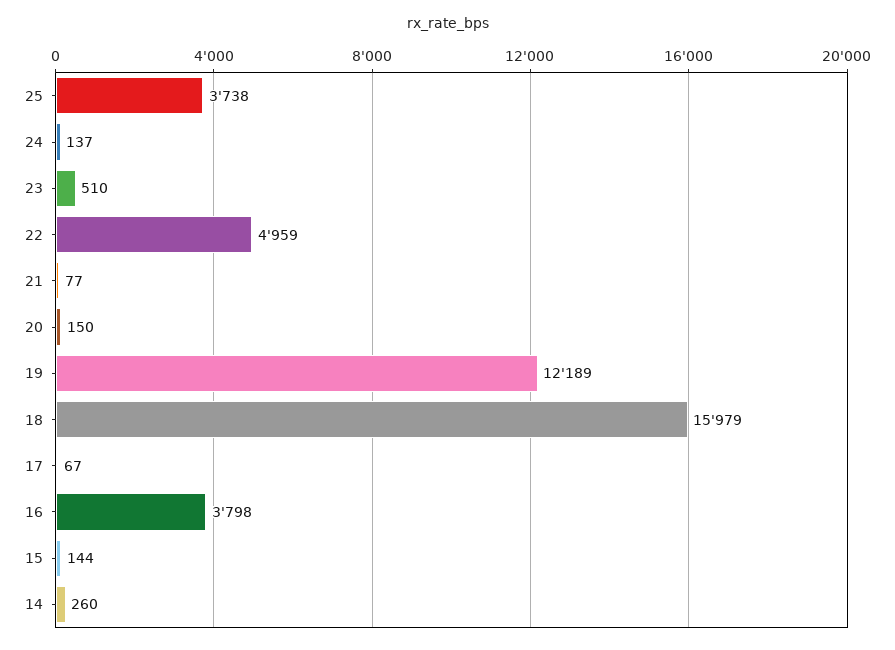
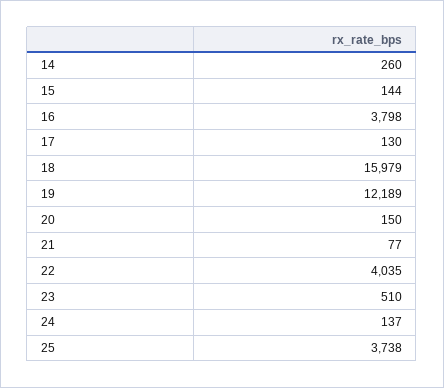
22: 4959 -> 4035
17: 67 -> 130

